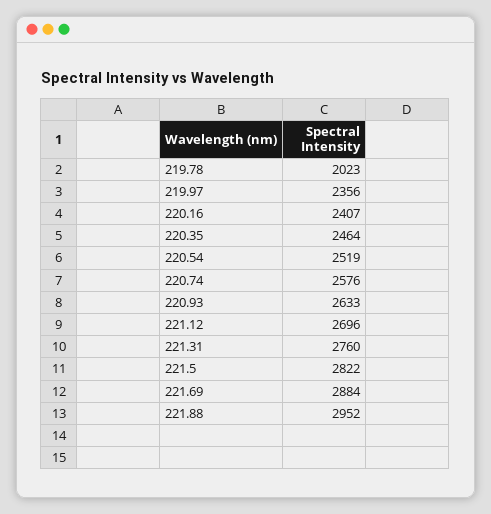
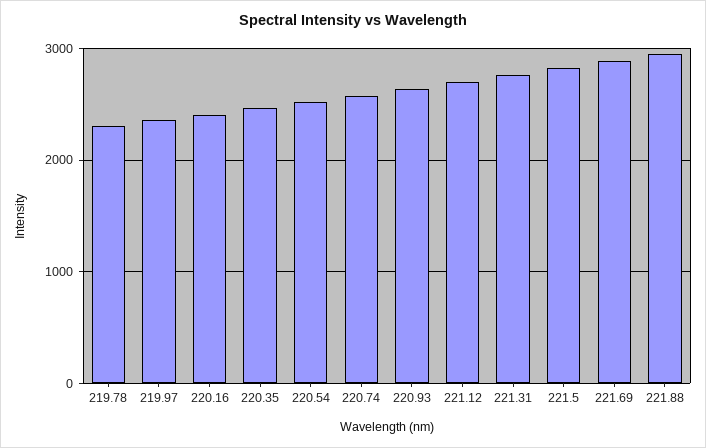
219.78: 2023 -> 2300

